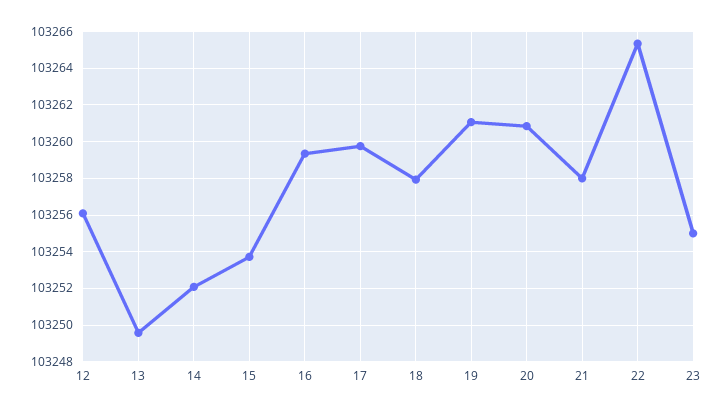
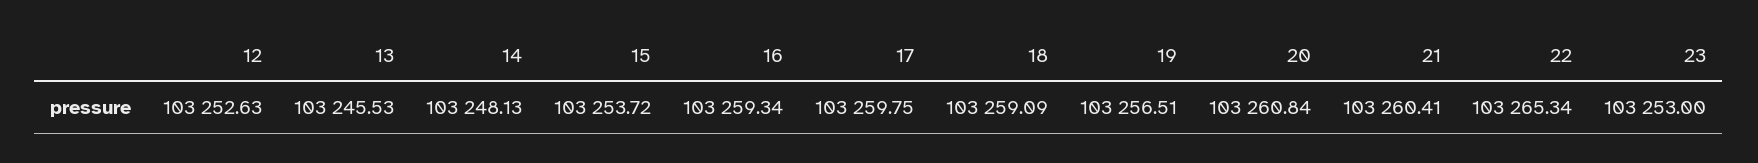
12: 103256 -> 103252.63
13: 103249.5 -> 103245.53
14: 103252 -> 103248.13
18: 103258 -> 103259.09
19: 103261 -> 103256.51
21: 103258 -> 103260.41
23: 103255 -> 103253

